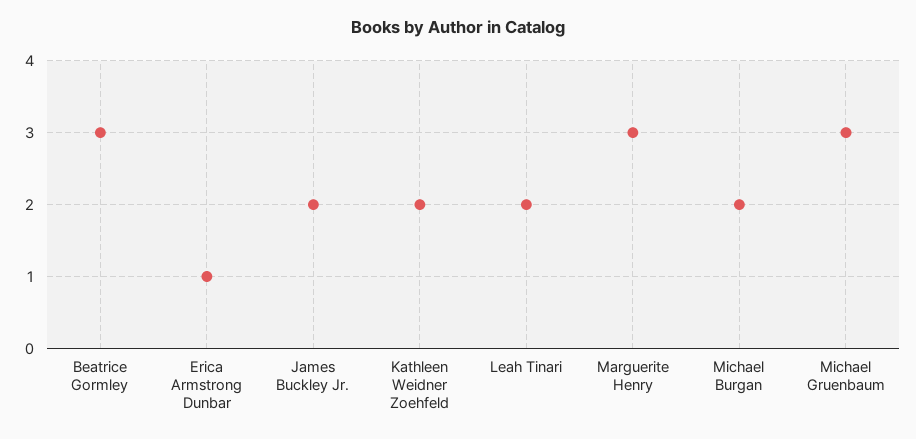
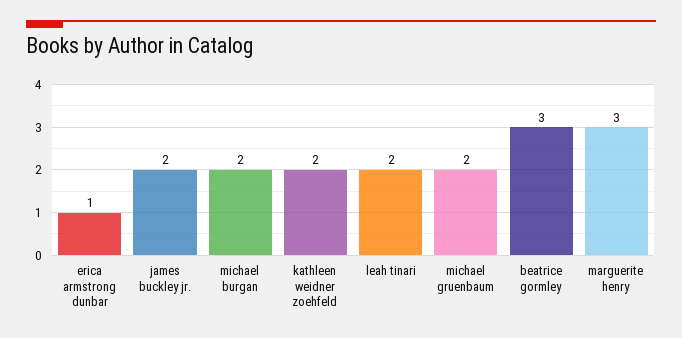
Michael Gruenbaum: 3 -> 2

